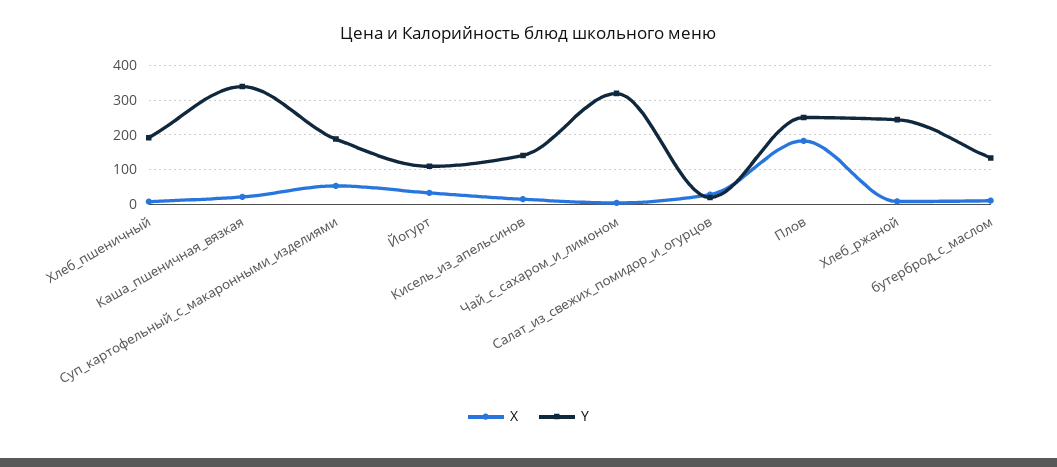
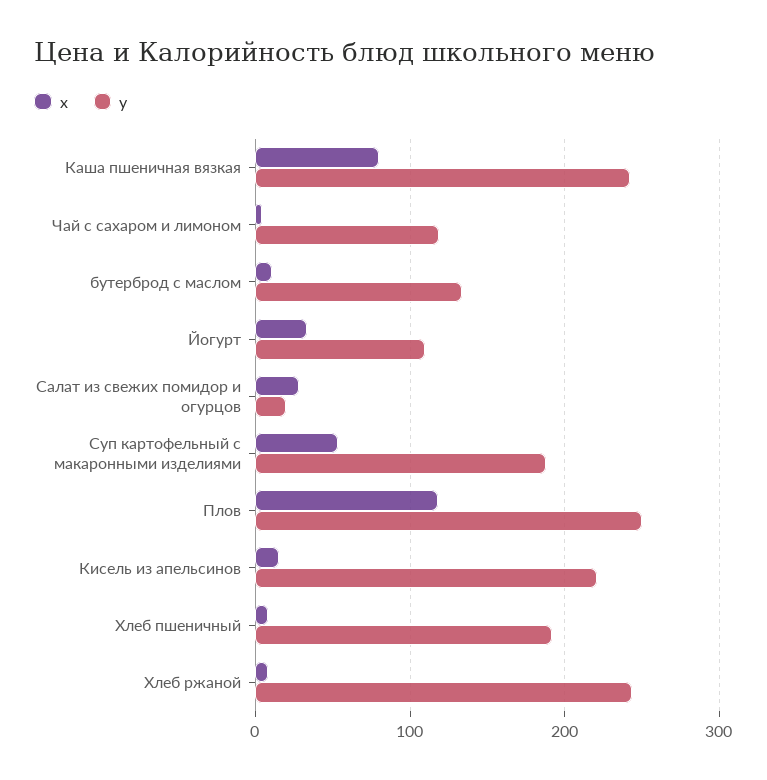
X, Каша_пшеничная_вязкая: 20 -> 80
Y, Каша_пшеничная_вязкая: 340 -> 240
Y, Кисель_из_апельсинов: 140 -> 220
Y, Чай_с_сахаром_и_лимоном: 320 -> 120
X, Плов: 180 -> 120

